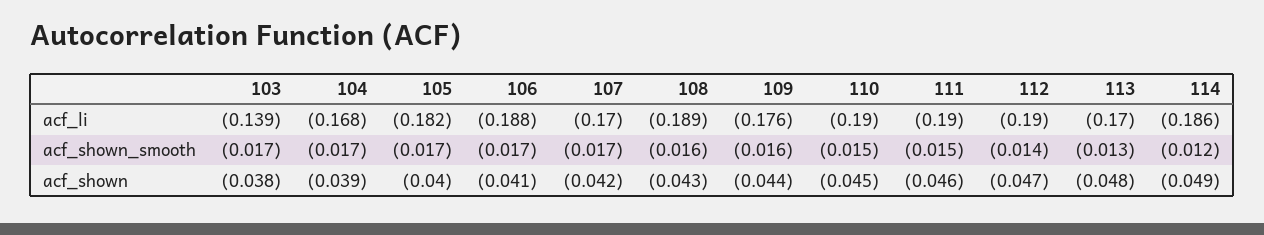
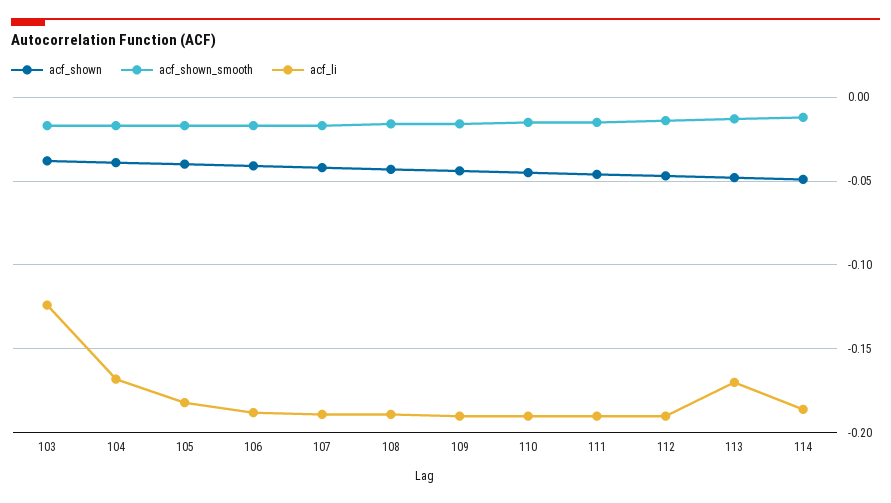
acf_li, 103: -0.139 -> -0.125
acf_li, 107: -0.17 -> -0.19
acf_li, 109: -0.176 -> -0.19

